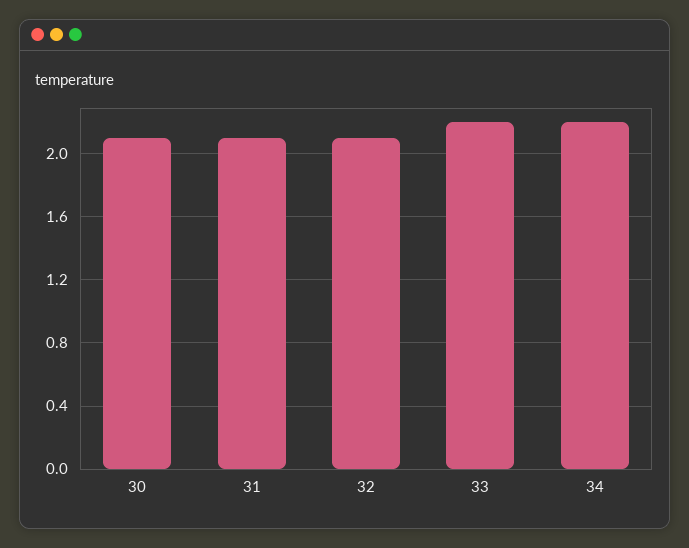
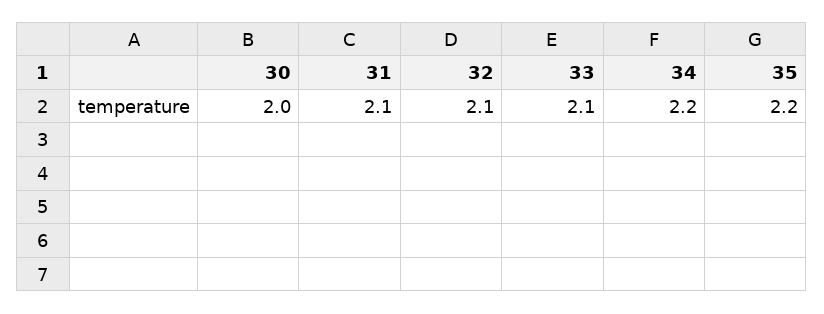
30: 2.1 -> 2
33: 2.2 -> 2.1
35: none -> 2.2

